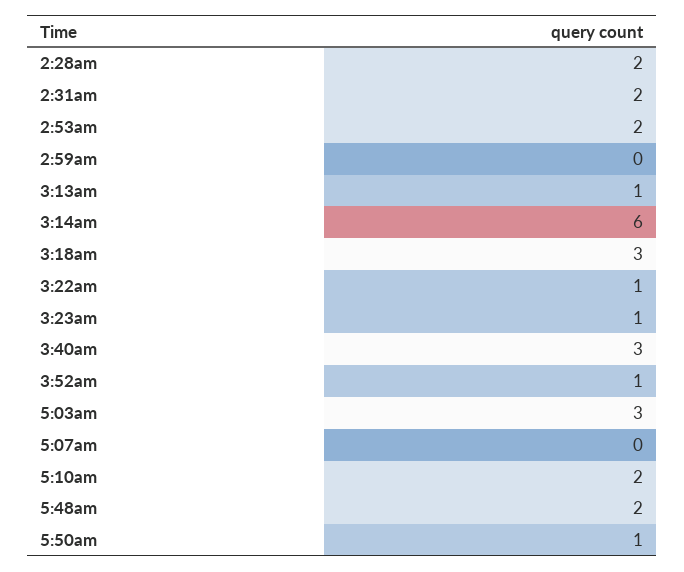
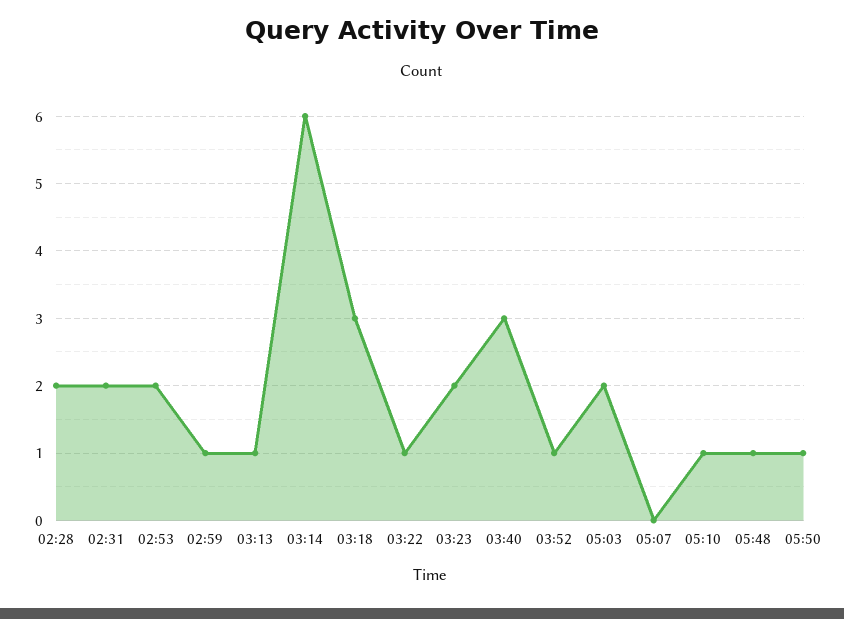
2:59am: 0 -> 1
3:23am: 1 -> 2
5:03am: 3 -> 2
5:10am: 2 -> 1
5:48am: 2 -> 1

